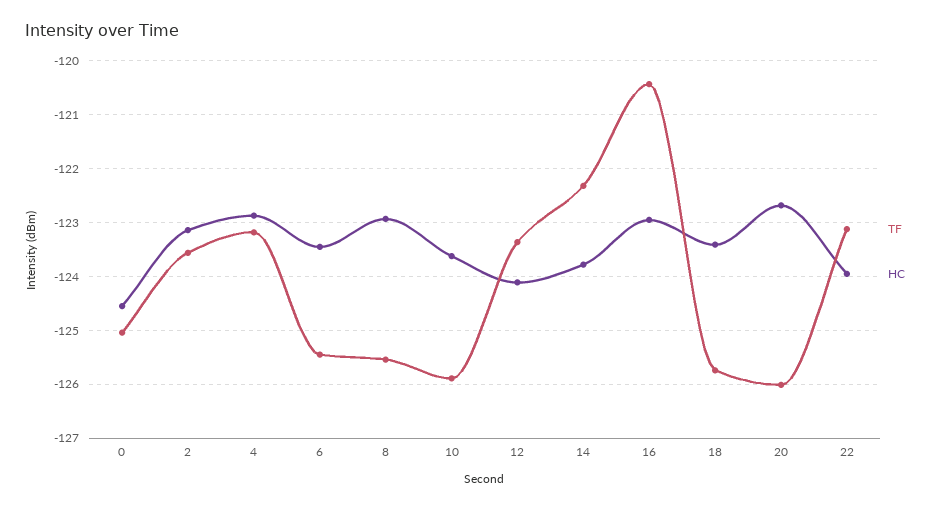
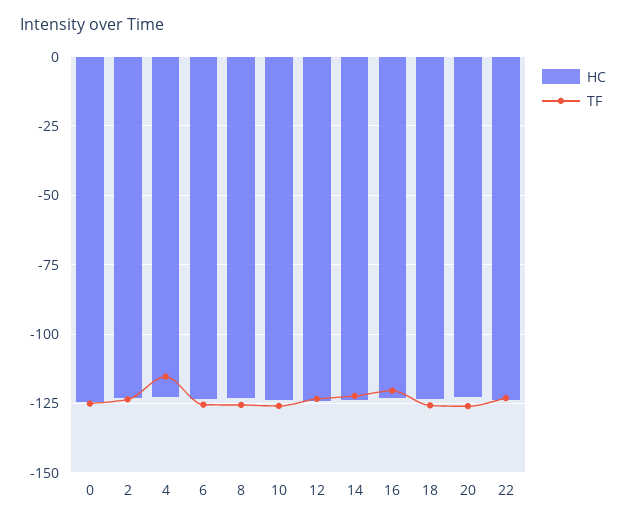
TF, 4: -123.2 -> -115

